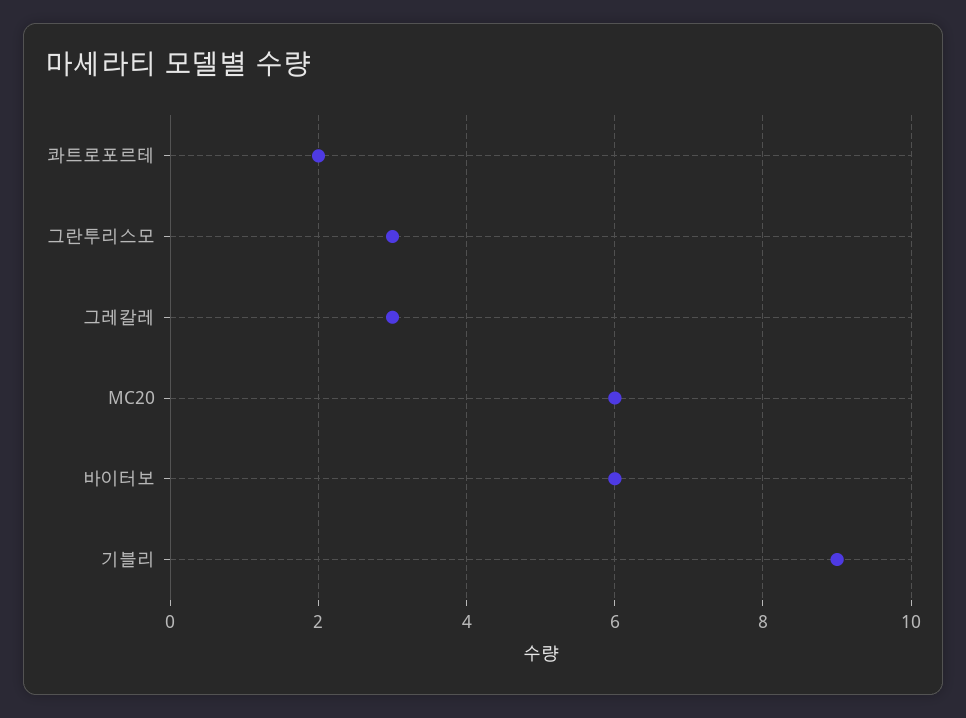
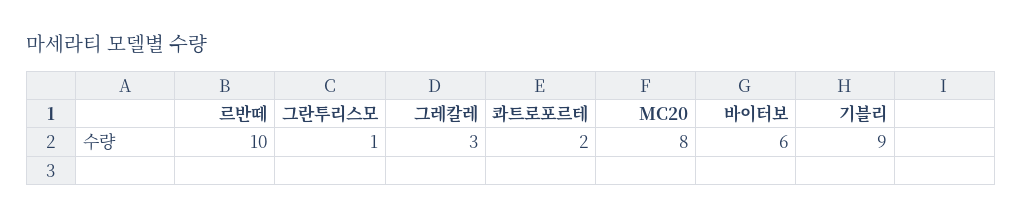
그란투리스모: 3 -> 1
MC20: 6 -> 8
르반떼: none -> 10

